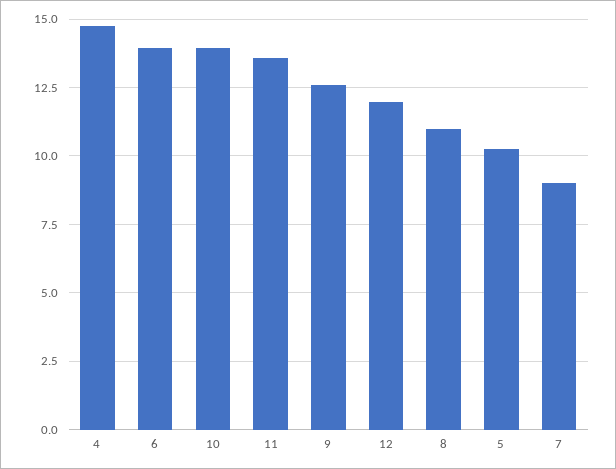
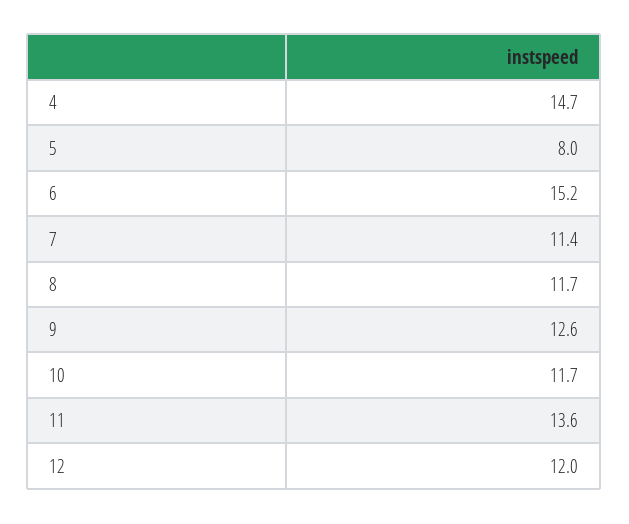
6: 14 -> 15.2
10: 14 -> 11.7
8: 11 -> 11.7
5: 10.25 -> 8
7: 9 -> 11.4

